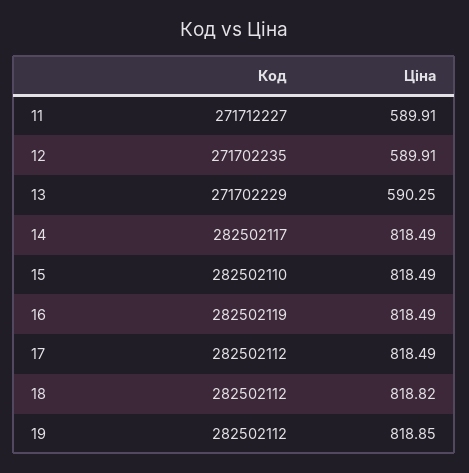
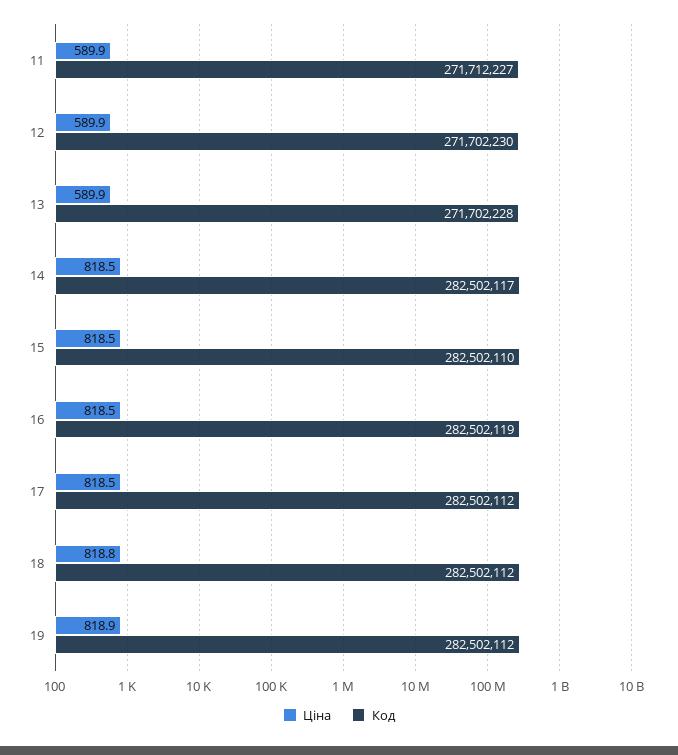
Код, 12: 271702235 -> 271702230
Код, 13: 271702229 -> 271702228
Ціна, 13: 590.25 -> 589.9

